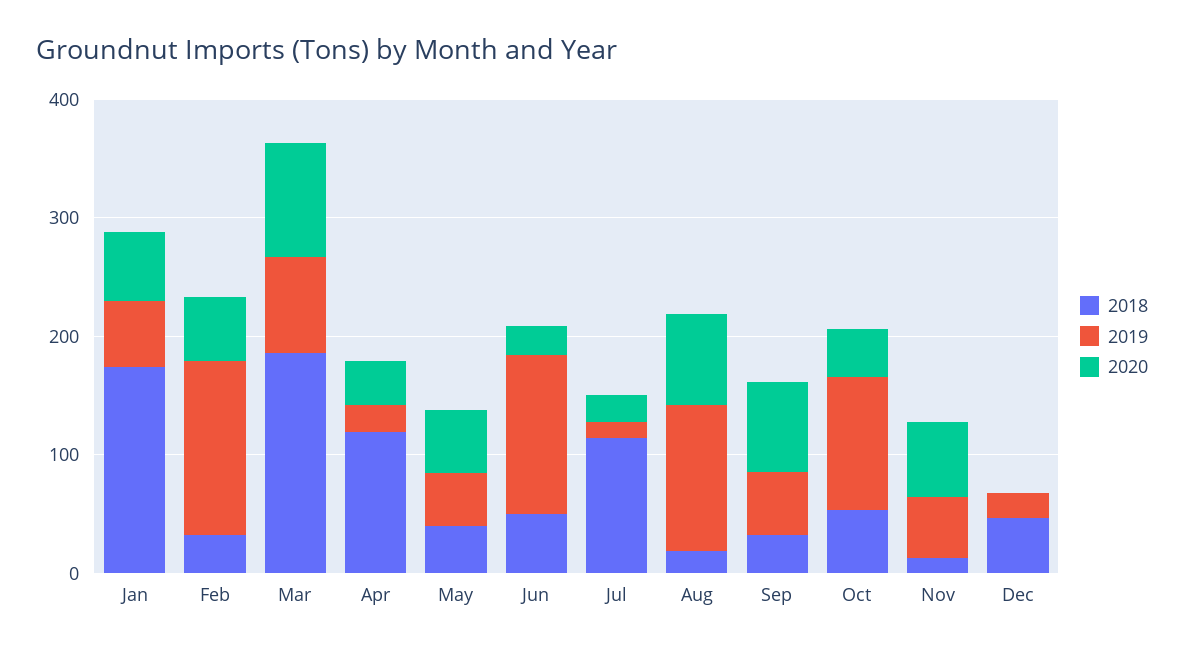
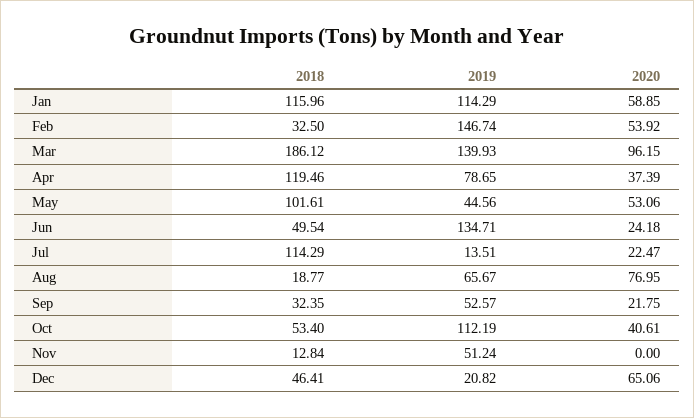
2018, Jan: 180 -> 115.96
2019, Jan: 60 -> 114.29
2019, Mar: 80 -> 139.93
2019, Apr: 20 -> 78.65
2018, May: 40 -> 101.61
2019, Aug: 120 -> 65.67
2020, Sep: 80 -> 21.75
2020, Nov: 60 -> 0
2020, Dec: 0 -> 65.06

